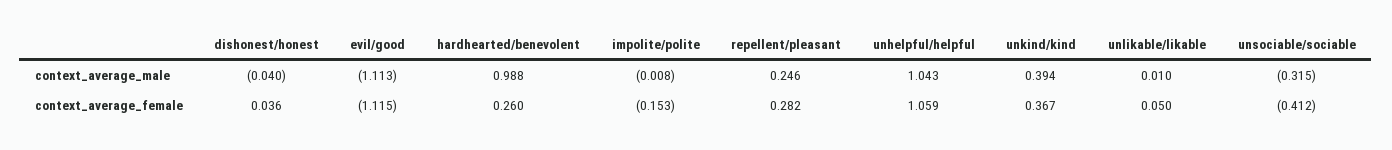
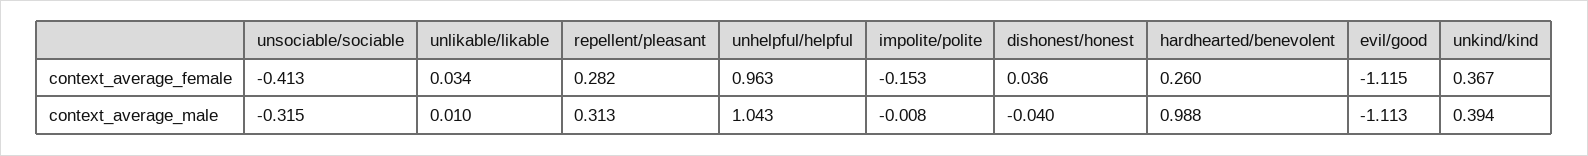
repellent/pleasant, context_average_male: 0.246 -> 0.313
unhelpful/helpful, context_average_female: 1.059 -> 0.963
unlikable/likable, context_average_female: 0.05 -> 0.034
unsociable/sociable, context_average_female: -0.412 -> -0.413

